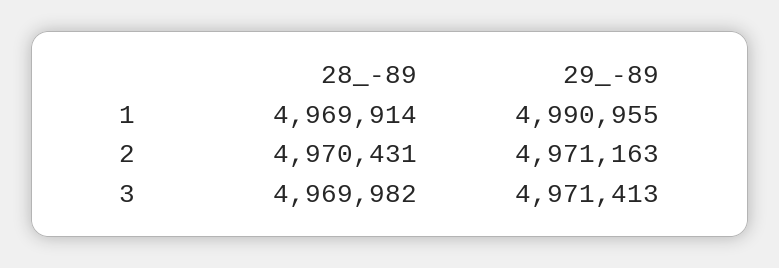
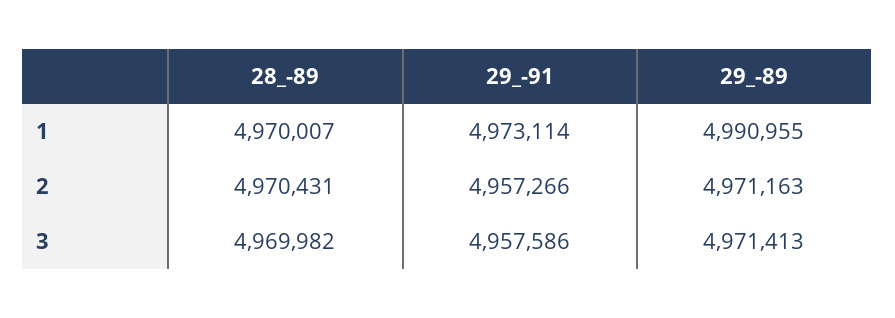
28_-89, 1: 4969914 -> 4970007
29_-91, 1: none -> 4973114
29_-91, 2: none -> 4957266
29_-91, 3: none -> 4957586

